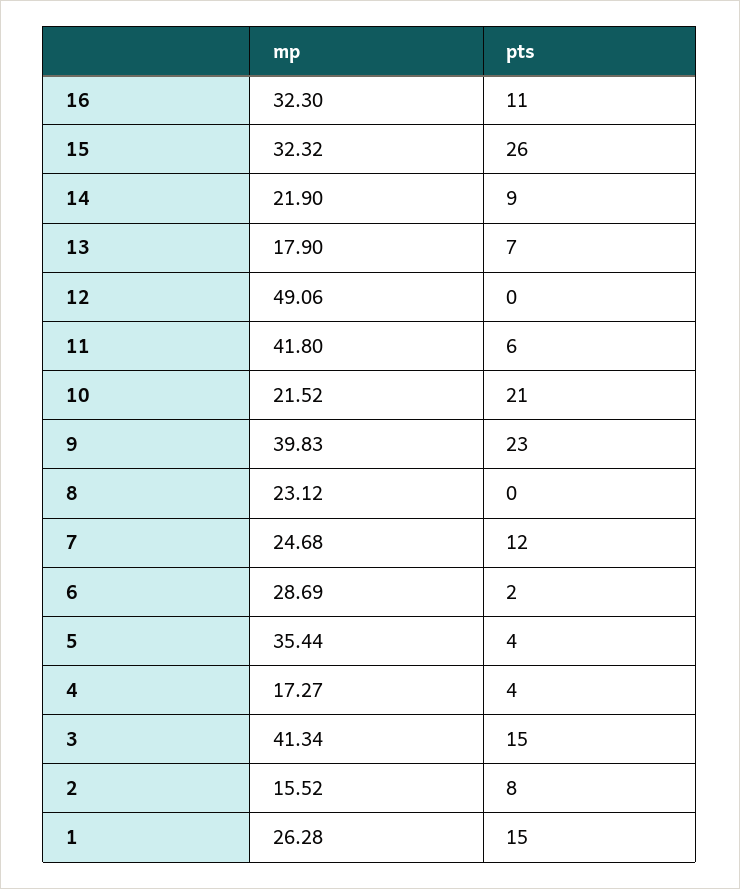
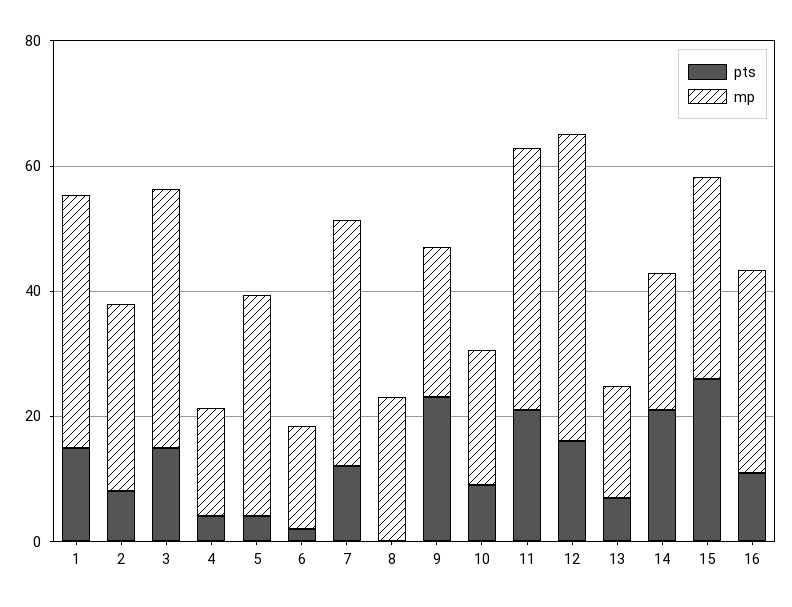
pts, 14: 9 -> 20
pts, 12: 0 -> 15
pts, 11: 6 -> 20
pts, 10: 21 -> 10
mp, 9: 39.83 -> 25
mp, 7: 24.68 -> 40
mp, 6: 28.69 -> 15
mp, 2: 15.52 -> 30
mp, 1: 26.28 -> 40

